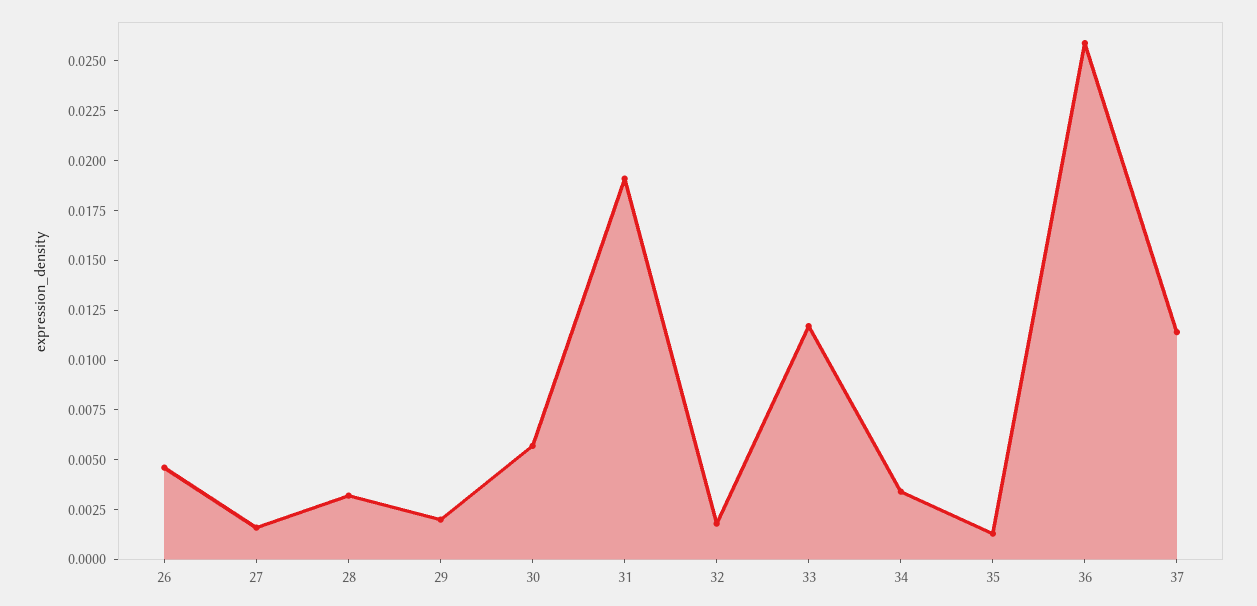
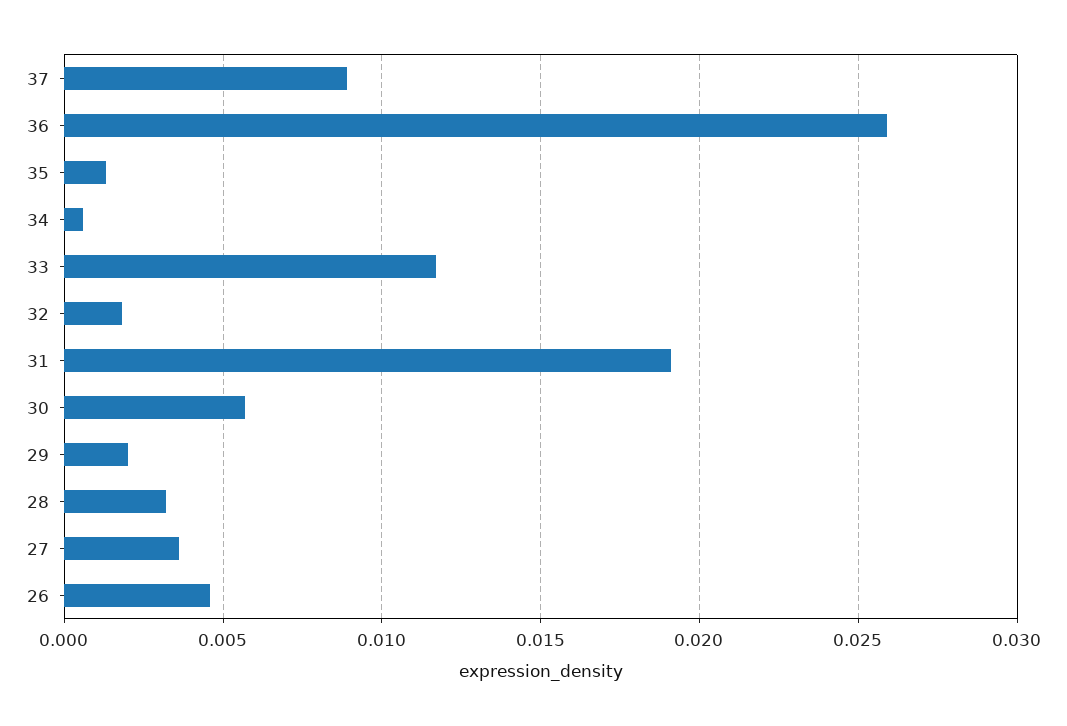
27: 0.0015 -> 0.0035
34: 0.0035 -> 0.0005
37: 0.0115 -> 0.009

